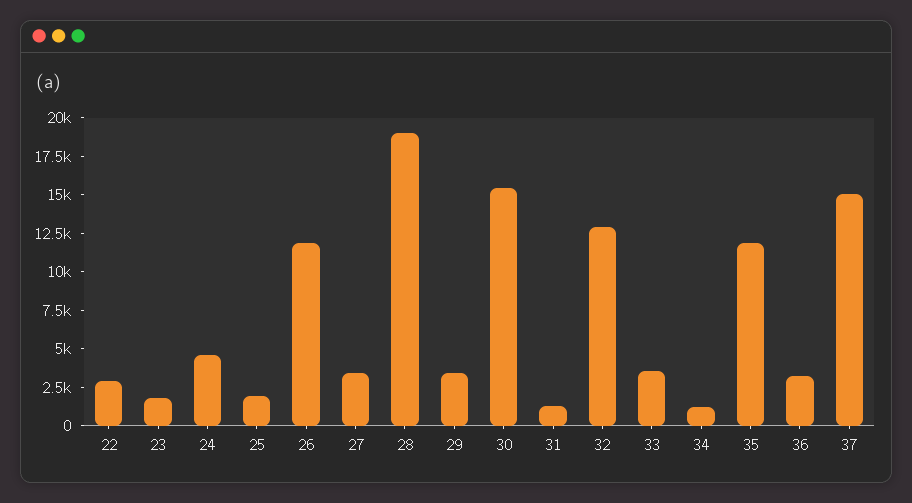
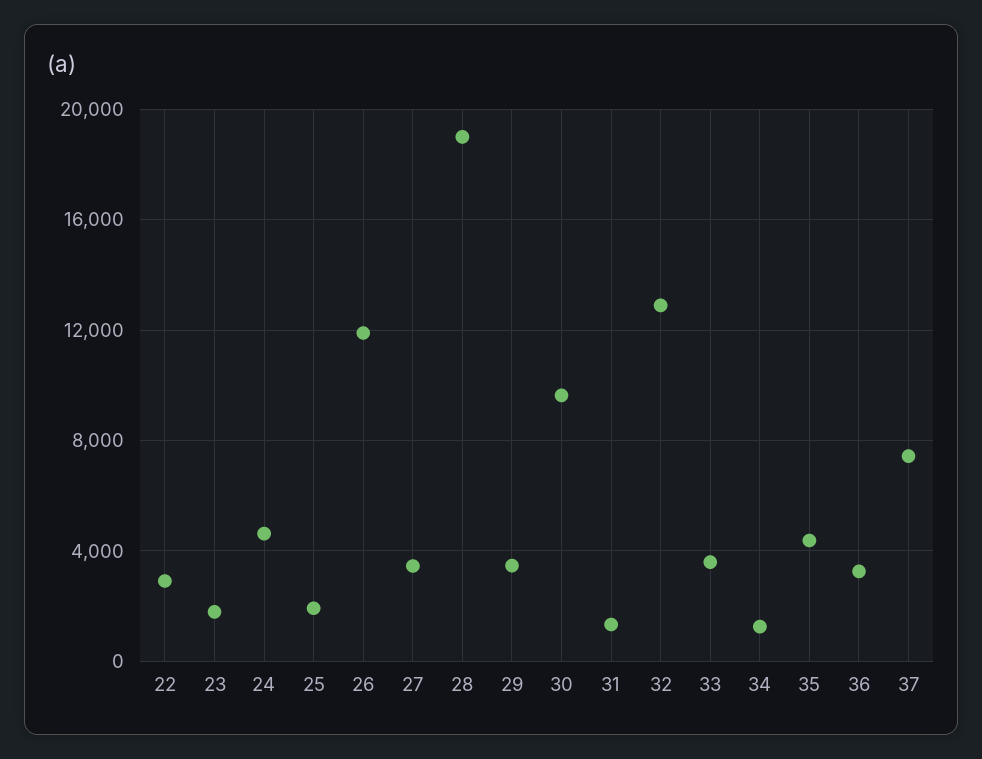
30: 15000 -> 9500
35: 12500 -> 4500
37: 15000 -> 7500

